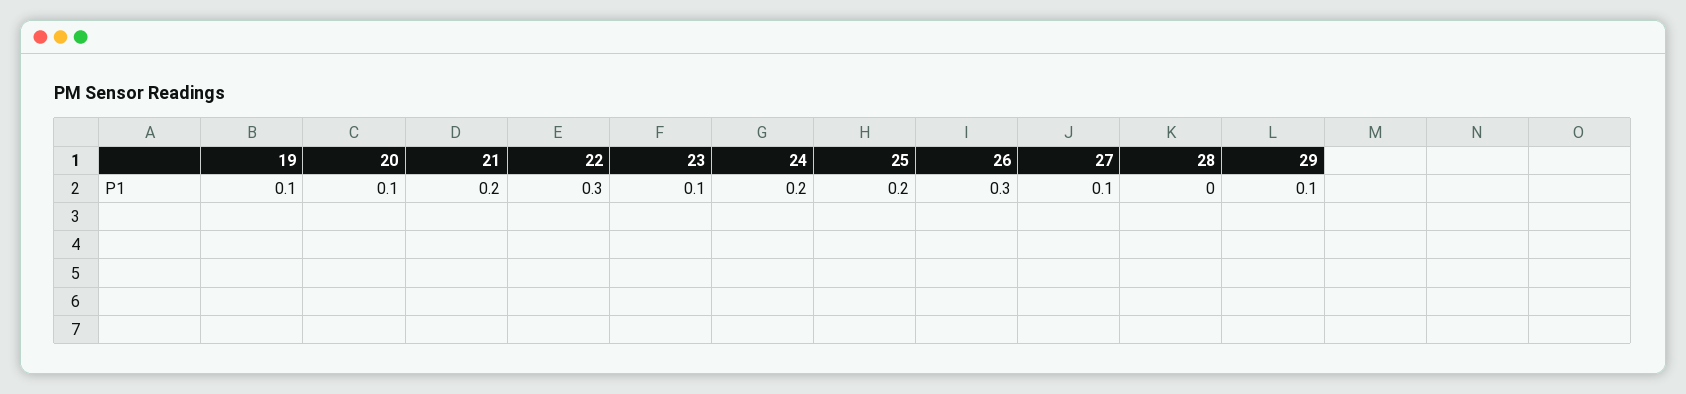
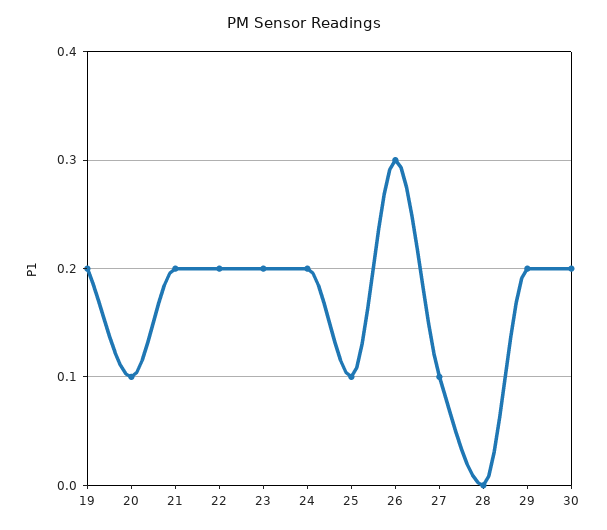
19: 0.1 -> 0.2
22: 0.3 -> 0.2
23: 0.1 -> 0.2
25: 0.2 -> 0.1
29: 0.1 -> 0.2
30: none -> 0.2

